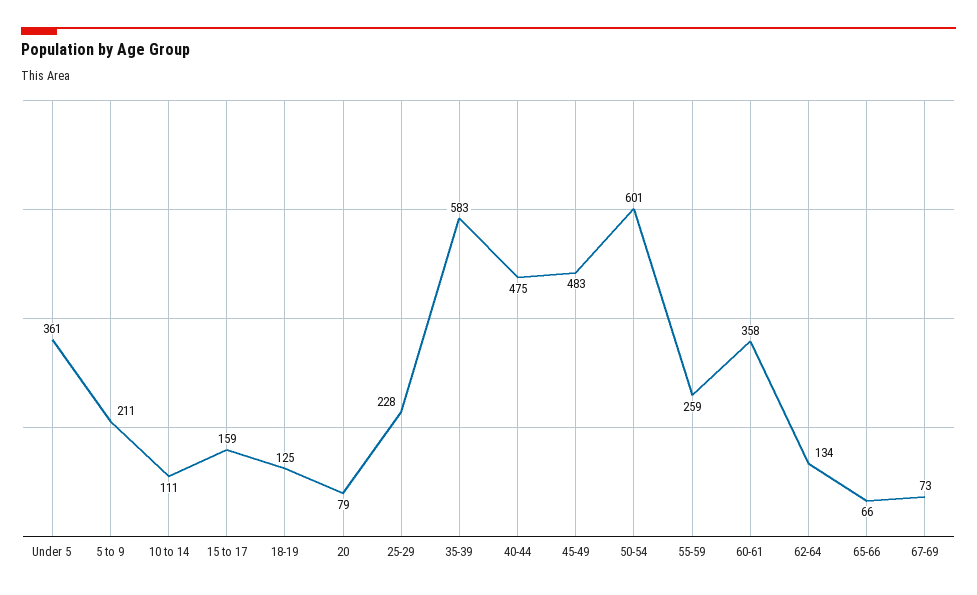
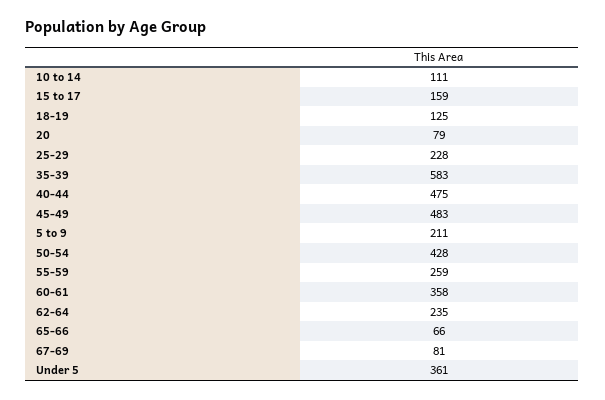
50-54: 601 -> 428
62-64: 134 -> 235
67-69: 73 -> 81

